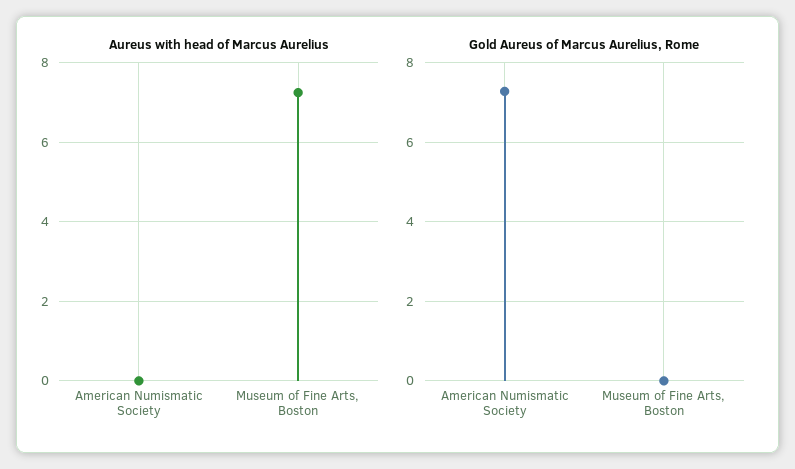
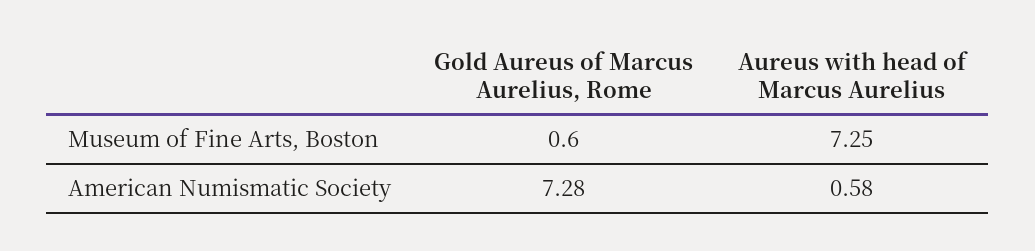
Aureus with head of Marcus Aurelius, American Numismatic Society: 0 -> 0.58
Gold Aureus of Marcus Aurelius, Rome, Museum of Fine Arts, Boston: 0 -> 0.6

